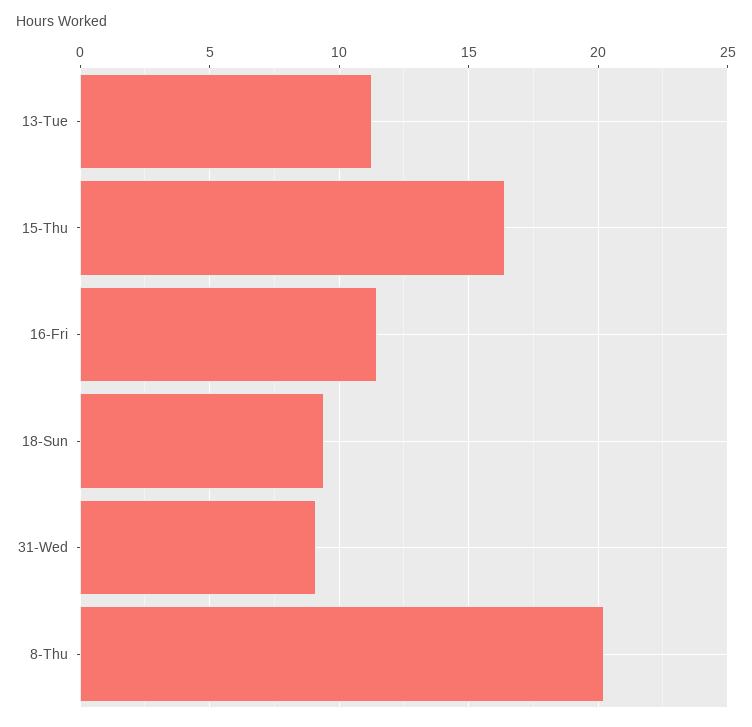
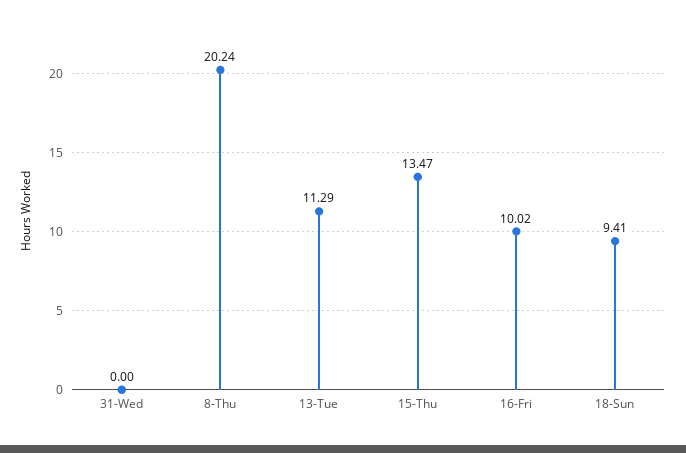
15-Thu: 16.5 -> 13.47
16-Fri: 11.5 -> 10.02
31-Wed: 9 -> 0

